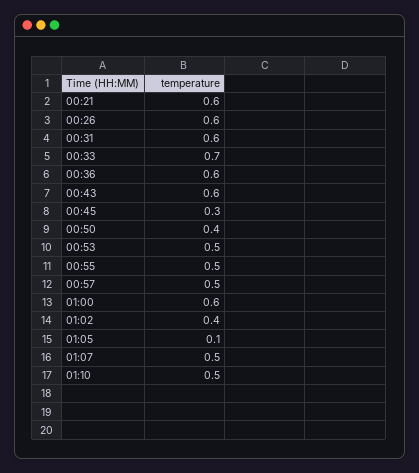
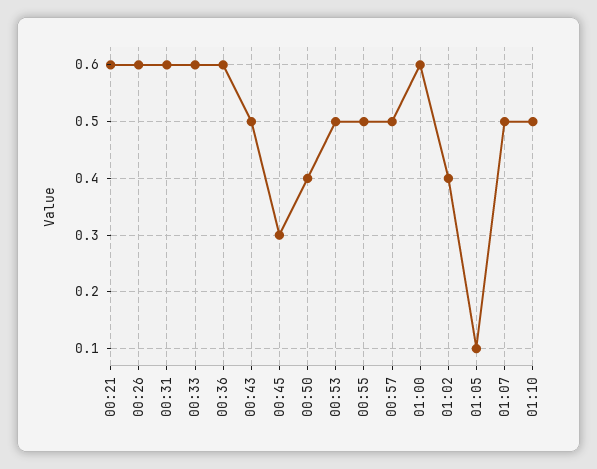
00:33: 0.7 -> 0.6
00:43: 0.6 -> 0.5

